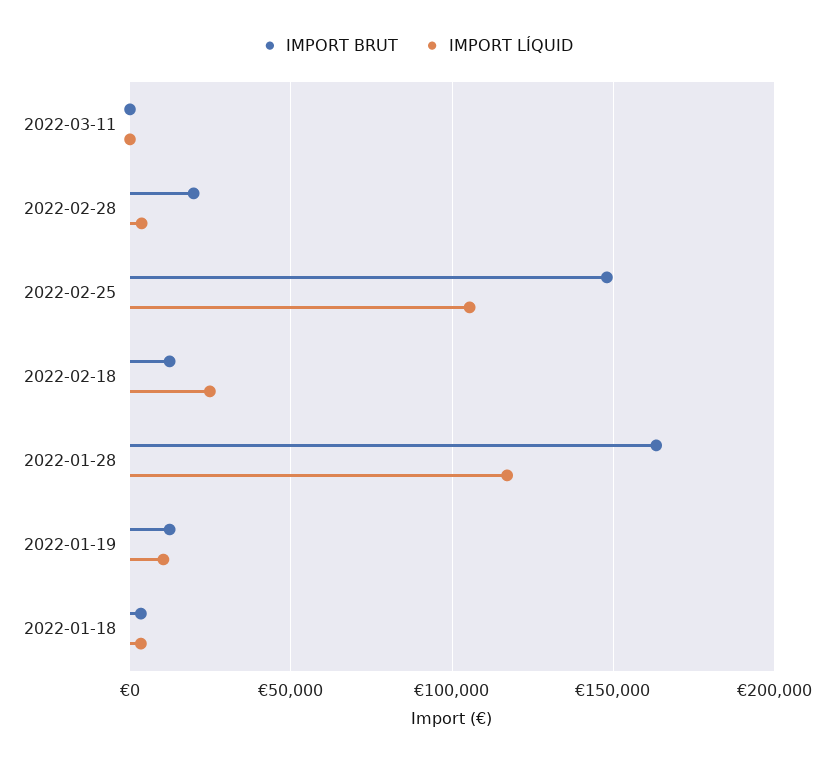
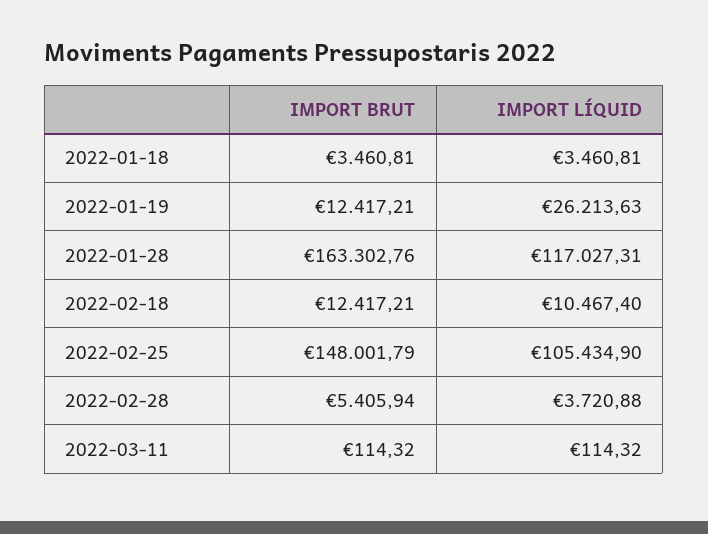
IMPORT BRUT, 2022-02-28: 20000 -> 5405.94
IMPORT LÍQUID, 2022-02-18: 25000 -> 10467.4
IMPORT LÍQUID, 2022-01-19: 10000 -> 26213.63

